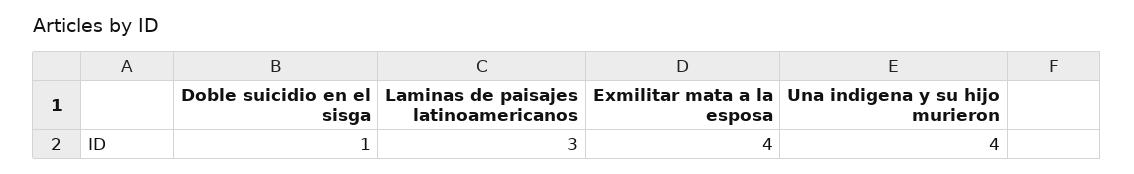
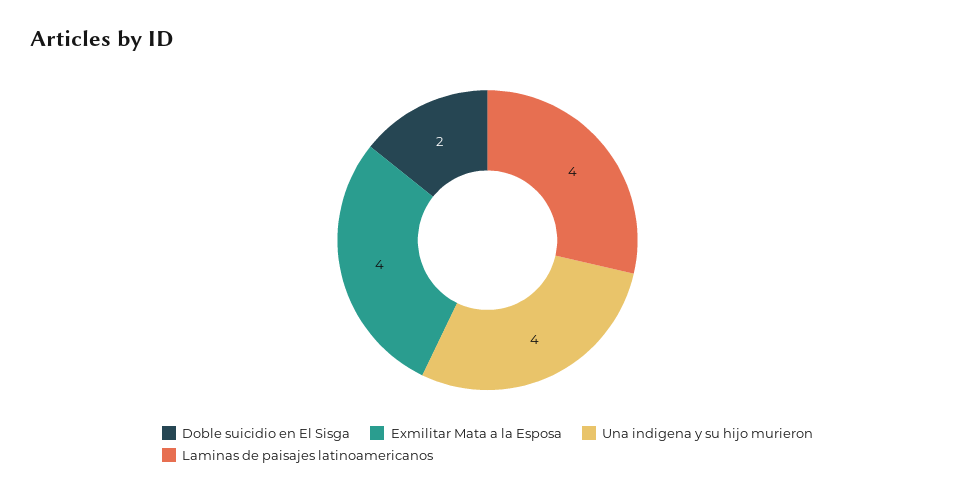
Doble suicidio en el sisga: 1 -> 2
Laminas de paisajes latinoamericanos: 3 -> 4

